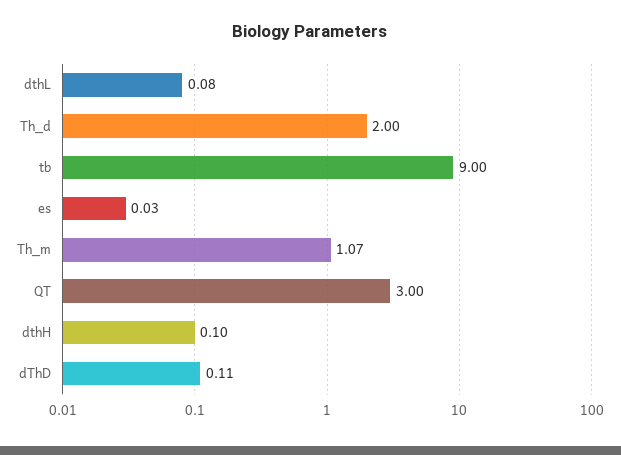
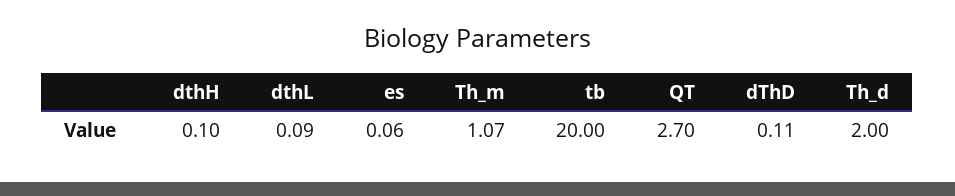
dthL: 0.08 -> 0.09
tb: 9 -> 20
es: 0.03 -> 0.06
QT: 3 -> 2.7

